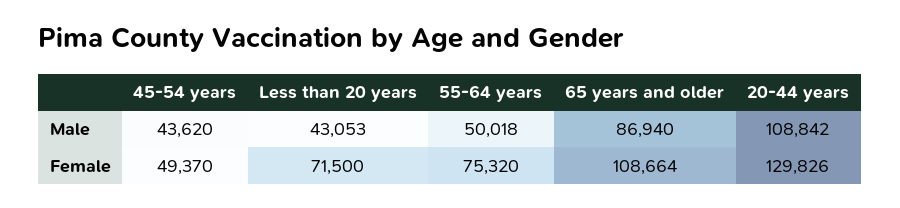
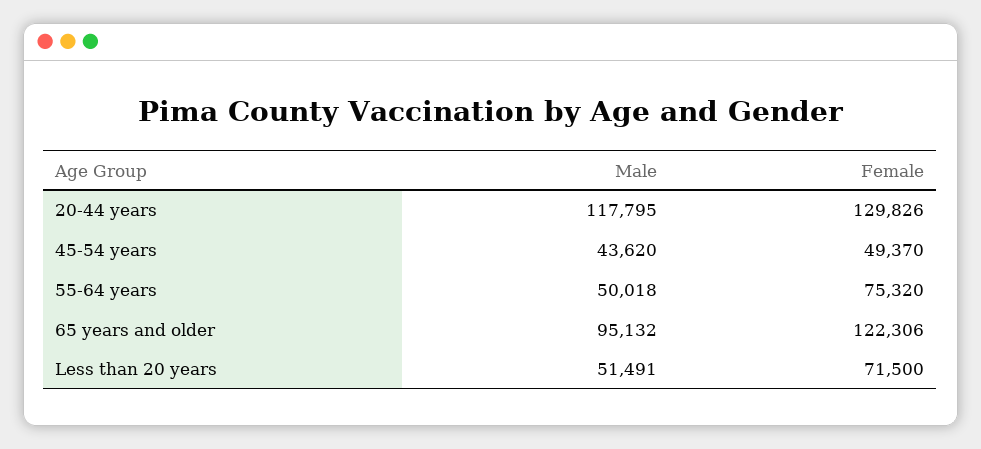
Less than 20 years, Male: 43053 -> 51491
65 years and older, Male: 86940 -> 95132
20-44 years, Male: 108842 -> 117795
65 years and older, Female: 108664 -> 122306

